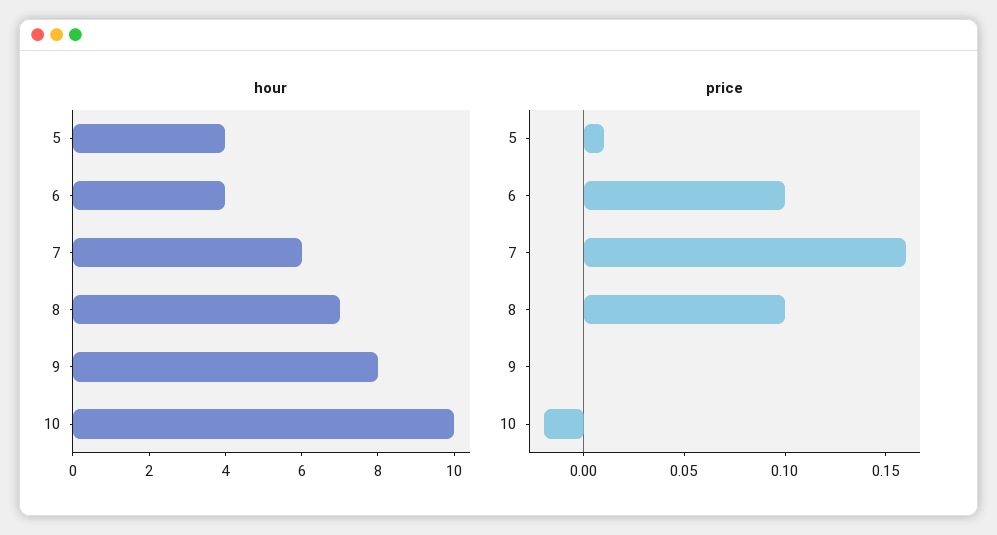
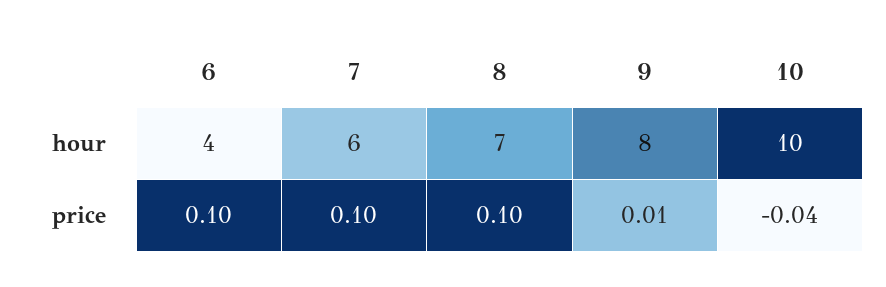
hour, 5: 4 -> none
price, 5: 0.01 -> none
price, 7: 0.16 -> 0.1
price, 9: 0 -> 0.01
price, 10: -0.02 -> -0.04

